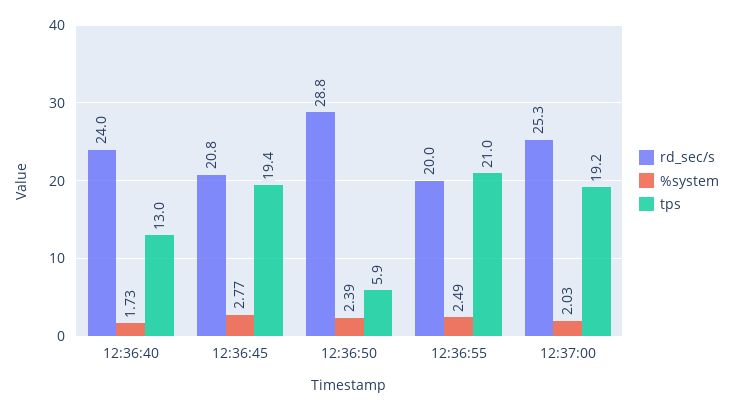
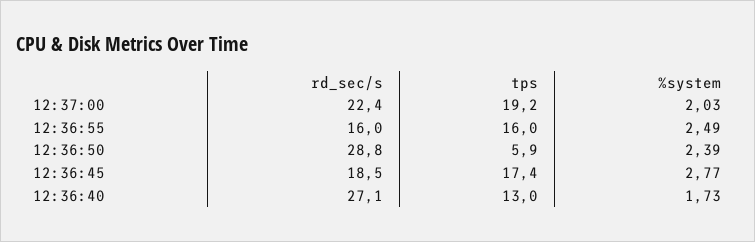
rd_sec/s, 12:36:40: 24 -> 27.1
rd_sec/s, 12:36:45: 20.8 -> 18.5
tps, 12:36:45: 19.4 -> 17.4
rd_sec/s, 12:36:55: 20 -> 16
tps, 12:36:55: 21 -> 16
rd_sec/s, 12:37:00: 25.3 -> 22.4

